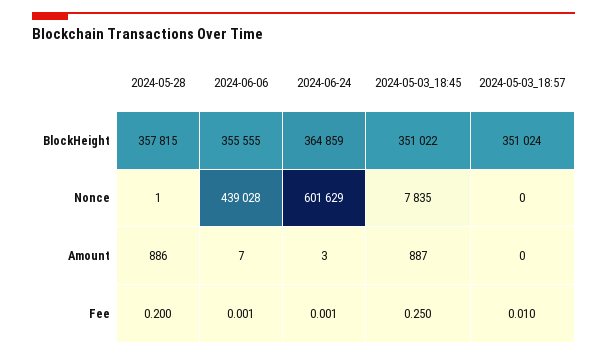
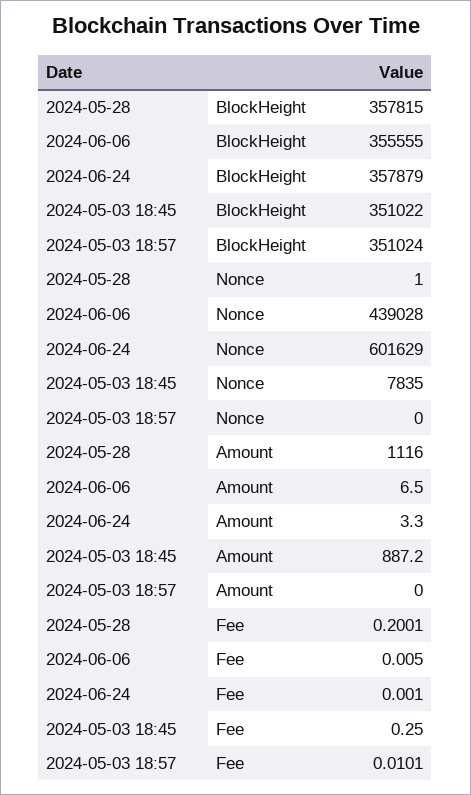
2024-06-24, BlockHeight: 364859 -> 357879
2024-05-28, Amount: 886 -> 1116
2024-06-06, Fee: 0.001 -> 0.005

